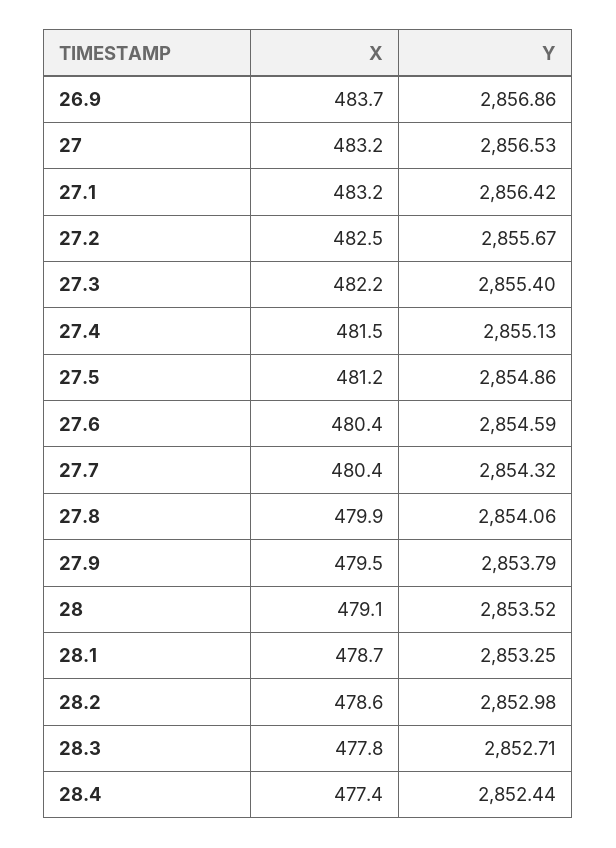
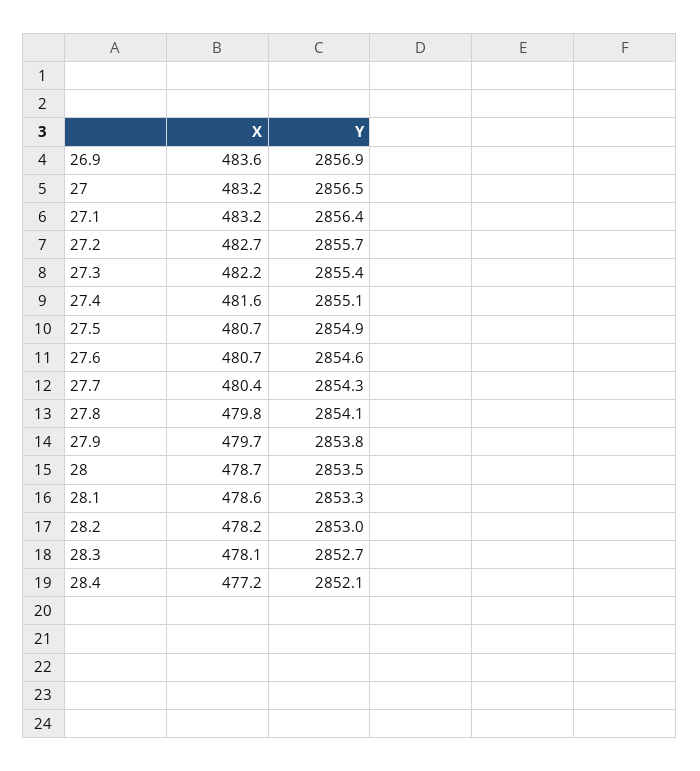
X, 26.9: 483.7 -> 483.6
X, 27.2: 482.5 -> 482.7
X, 27.4: 481.5 -> 481.6
X, 27.5: 481.2 -> 480.7
X, 27.6: 480.4 -> 480.7
X, 27.8: 479.9 -> 479.8
X, 27.9: 479.5 -> 479.7
X, 28: 479.1 -> 478.7
X, 28.1: 478.7 -> 478.6
X, 28.2: 478.6 -> 478.2
X, 28.3: 477.8 -> 478.1
X, 28.4: 477.4 -> 477.2
Y, 28.4: 2852.44 -> 2852.1

